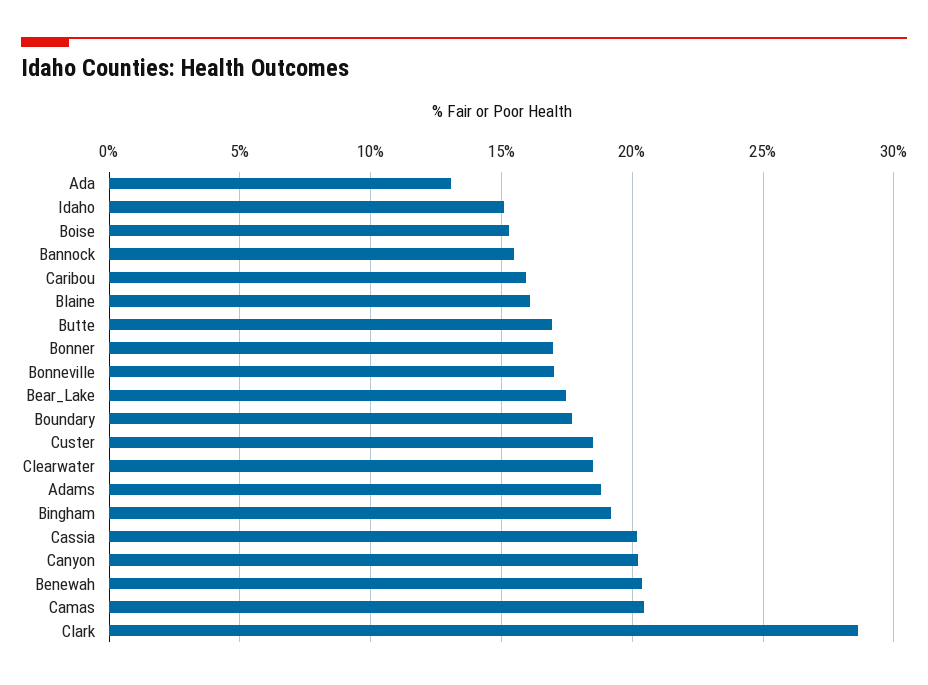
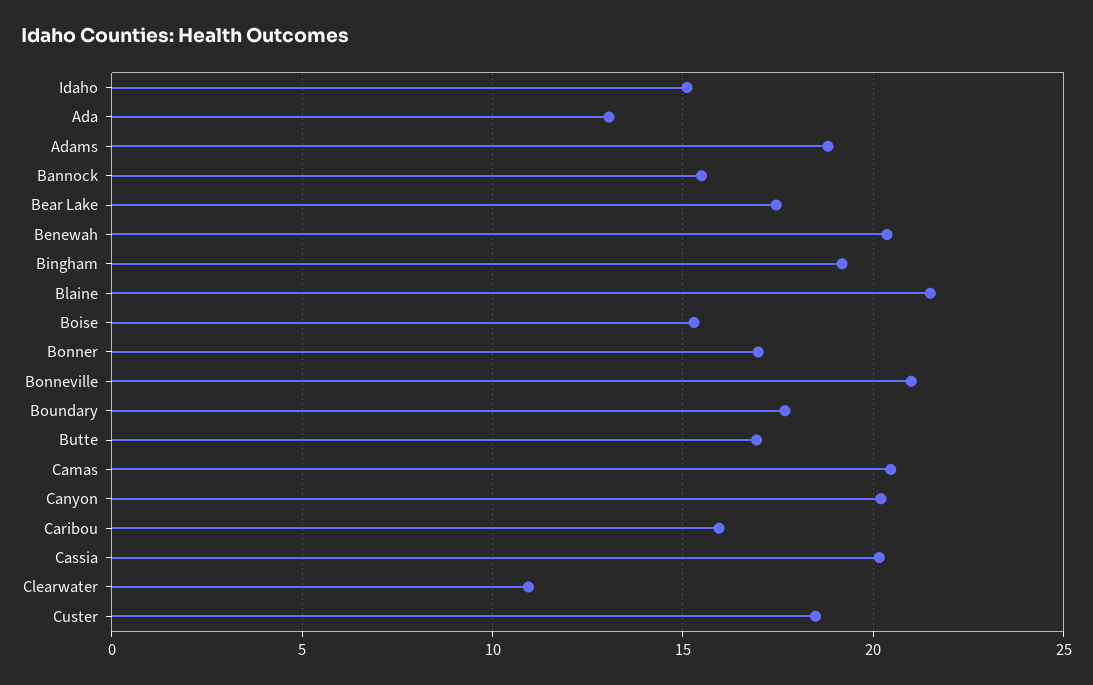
Blaine: 16 -> 21.5
Bonneville: 17 -> 21
Clearwater: 18.5 -> 11
Clark: 28.5 -> none

